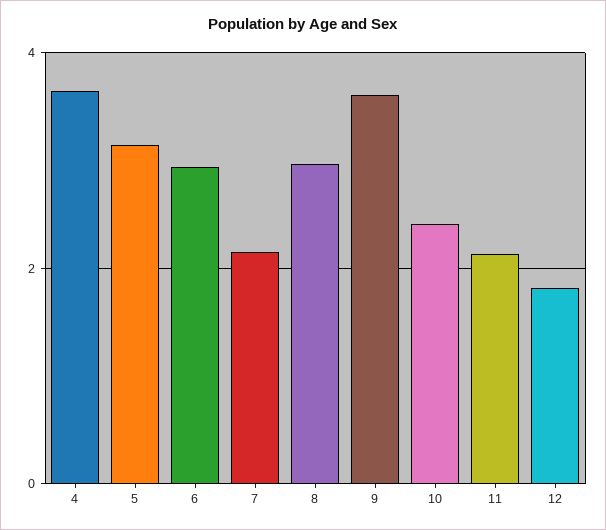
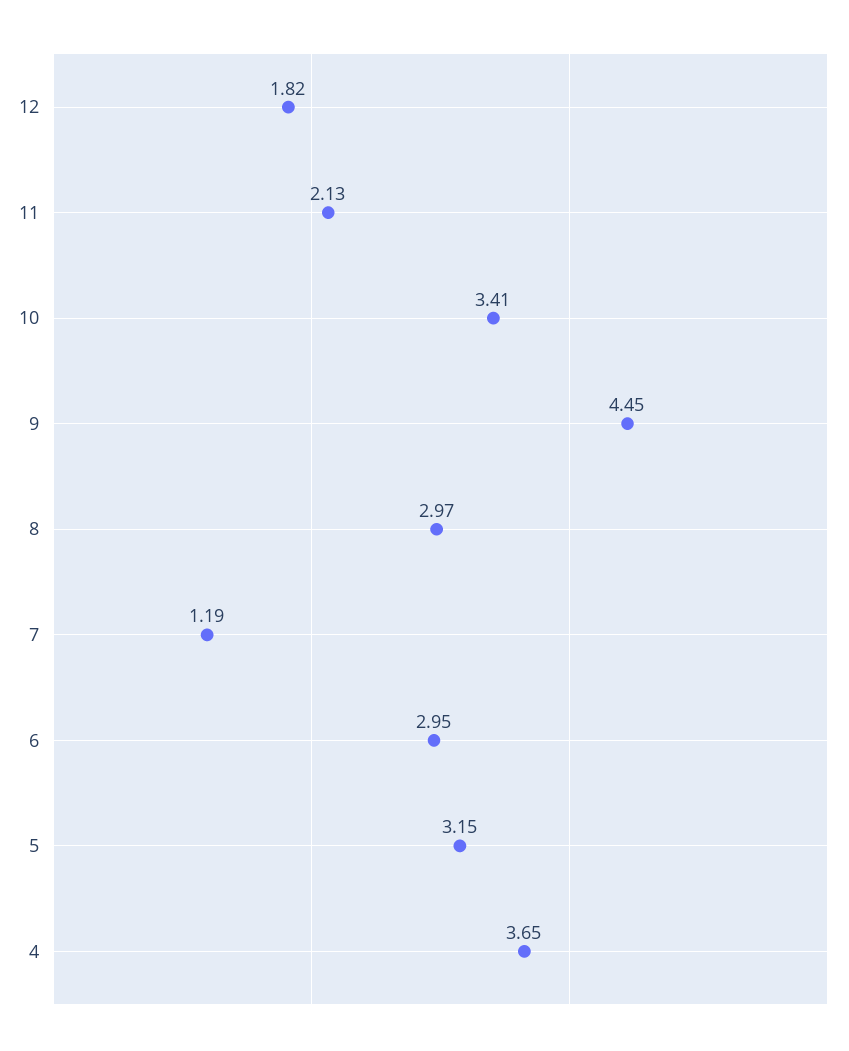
7: 2.2 -> 1.19
9: 3.6 -> 4.45
10: 2.4 -> 3.41

